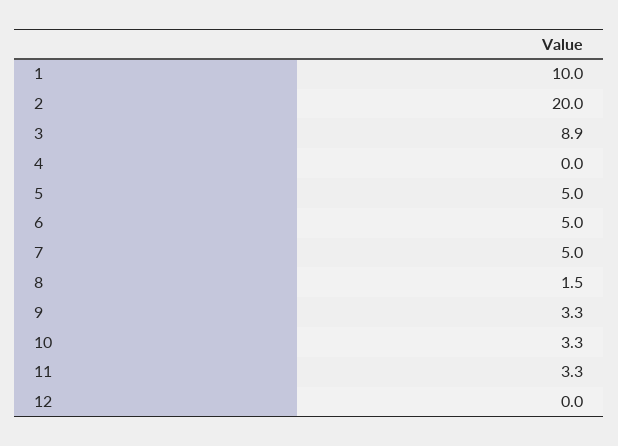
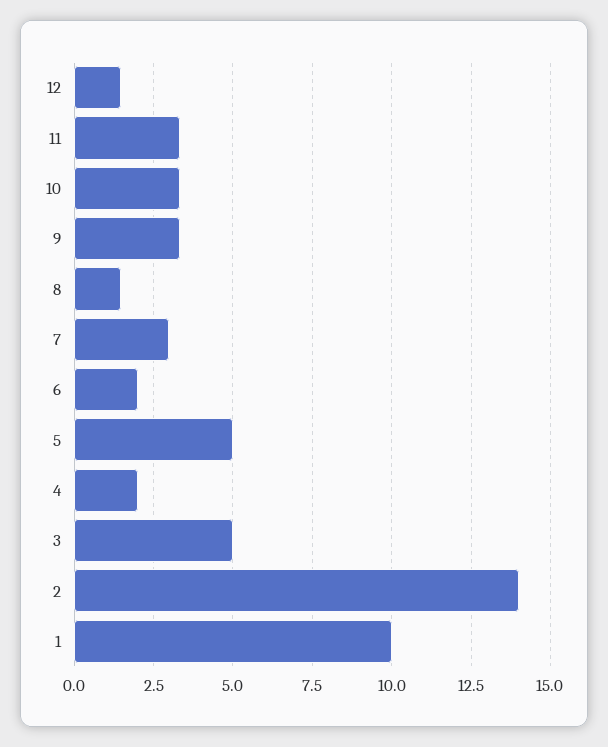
2: 20 -> 14
3: 8.9 -> 5
4: 0 -> 2
6: 5 -> 2
7: 5 -> 3
12: 0 -> 1.5

